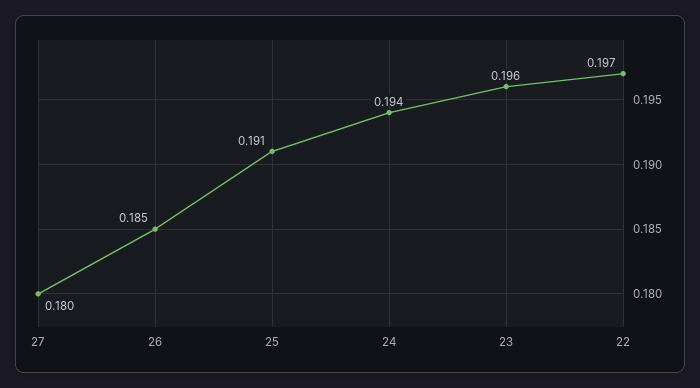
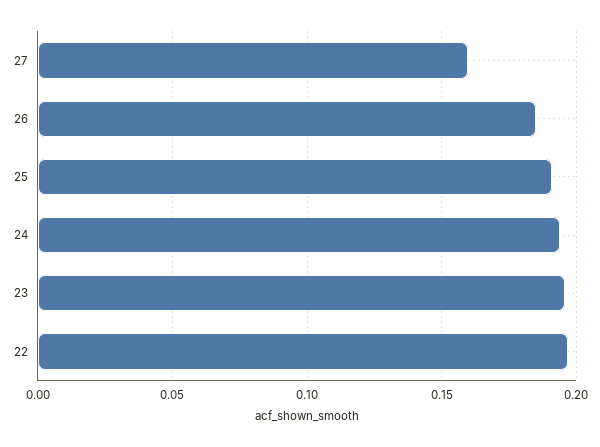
27: 0.18 -> 0.16

